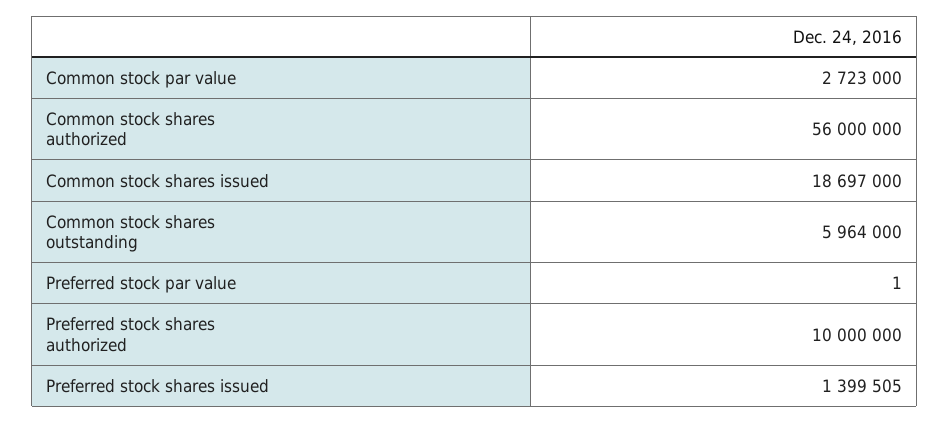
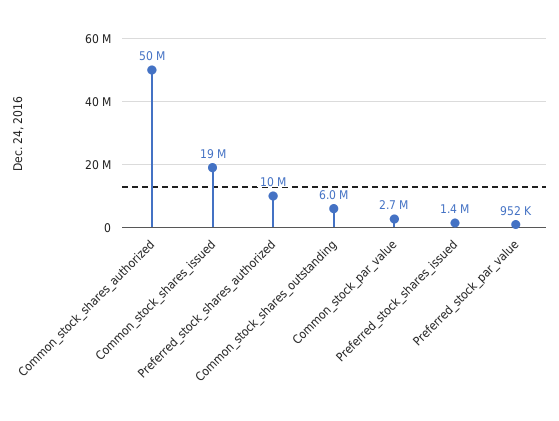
Common stock shares authorized: 56000000 -> 50000000
Preferred stock par value: 1 -> 952000

